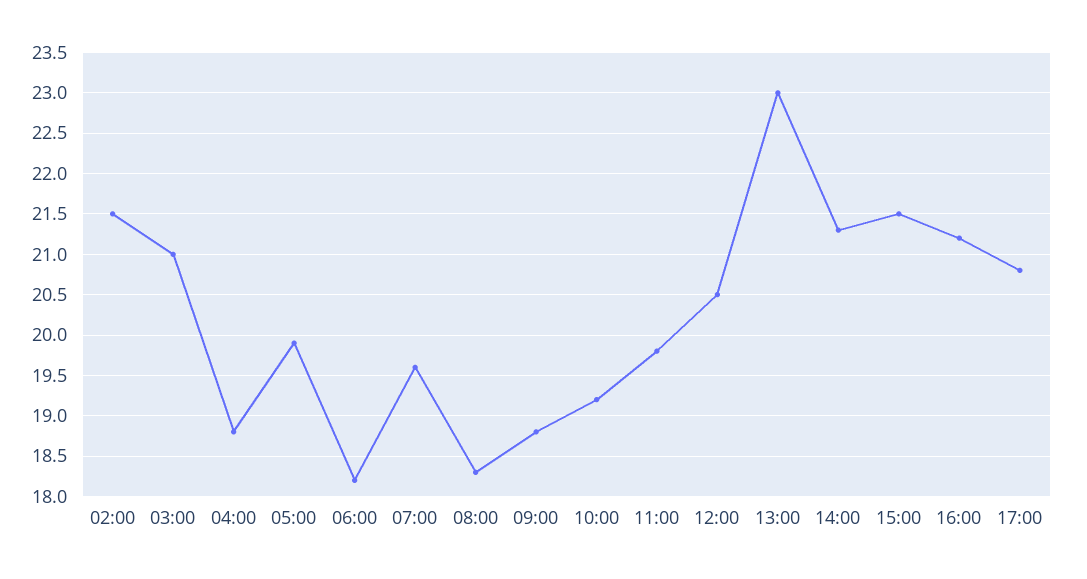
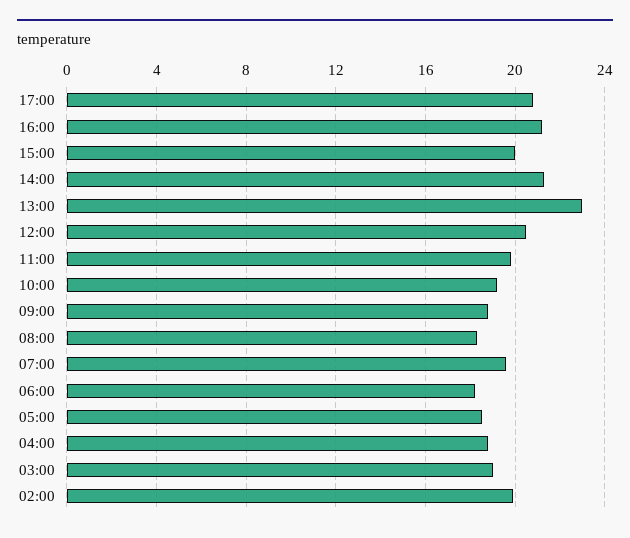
02:00: 21.5 -> 20
03:00: 21 -> 19
05:00: 19.9 -> 18.5
15:00: 21.5 -> 20

